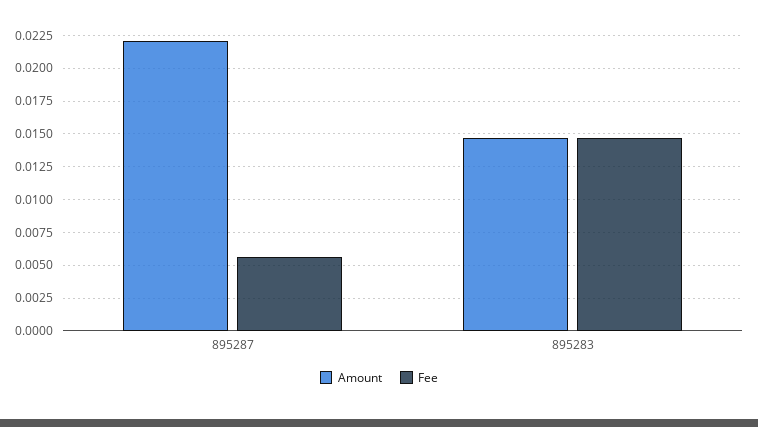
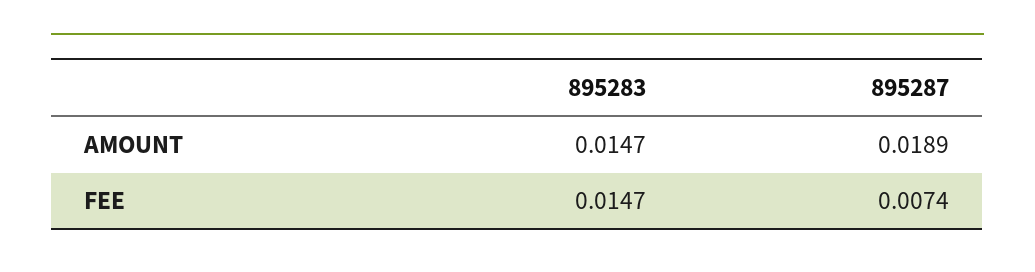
Amount, 895287: 0.022 -> 0.0189
Fee, 895287: 0.0055 -> 0.0074

